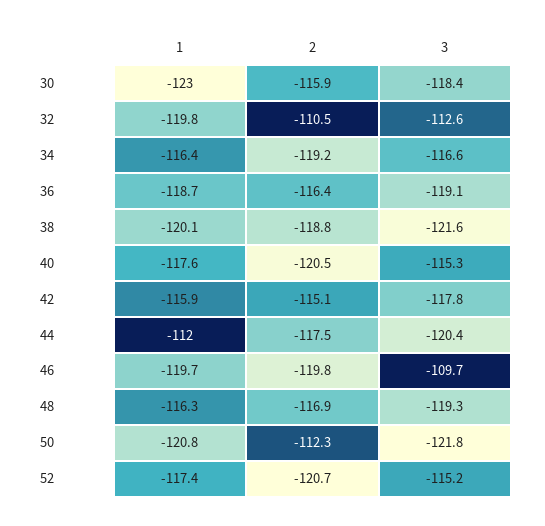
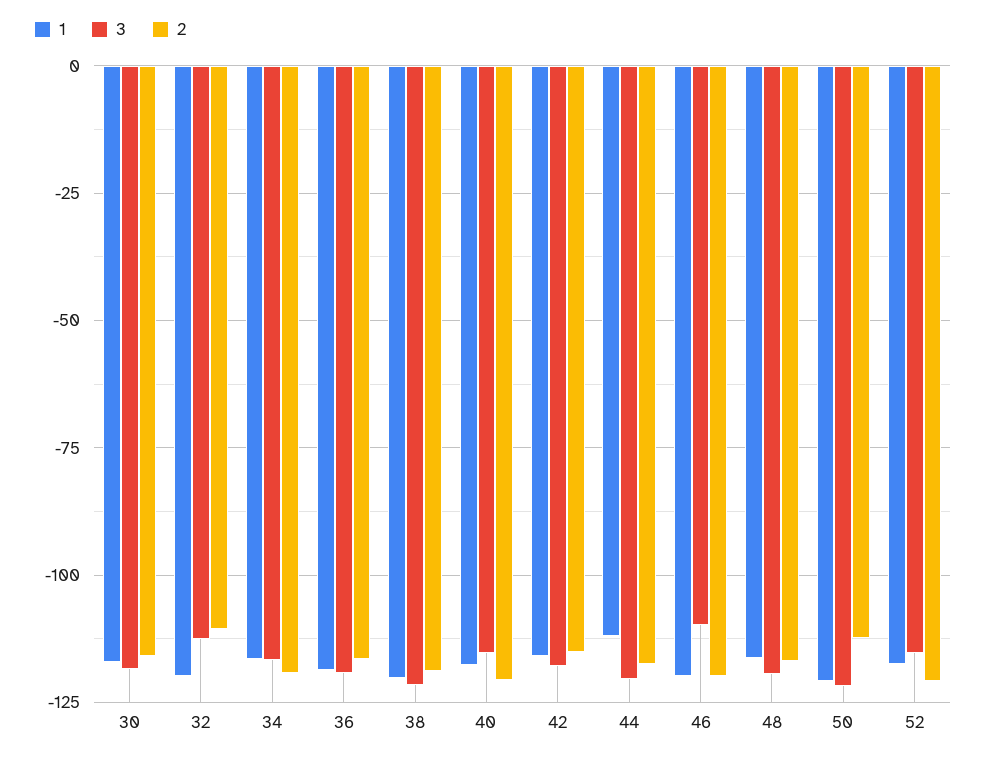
1, 30: -123 -> -117.5

